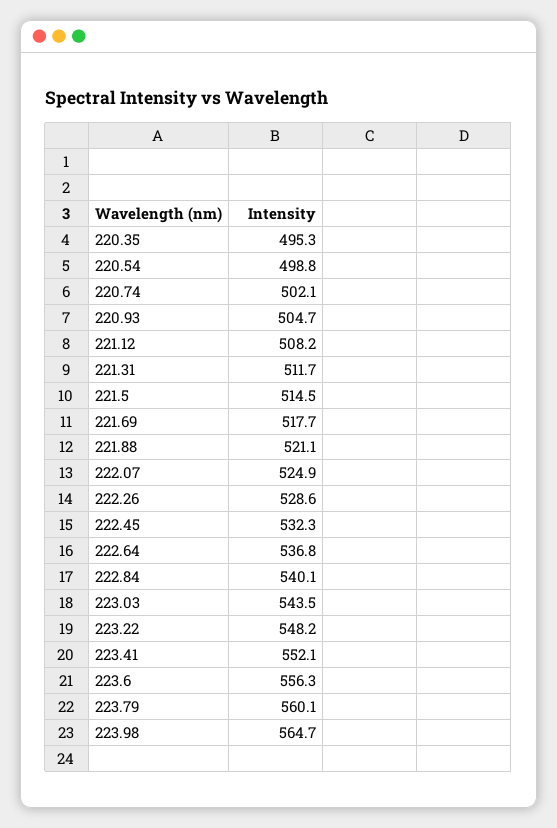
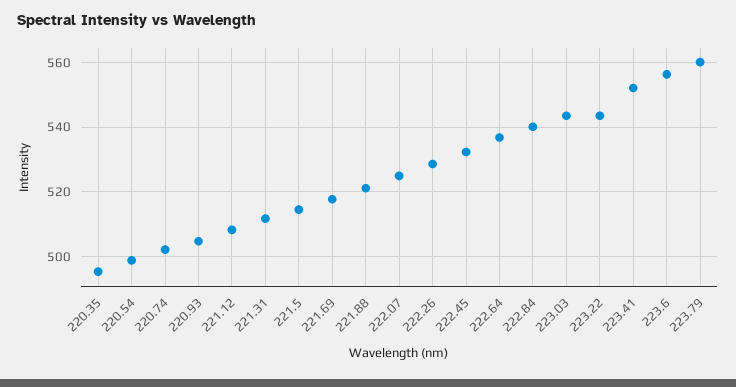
223.22: 548.2 -> 544
223.98: 564.7 -> none

